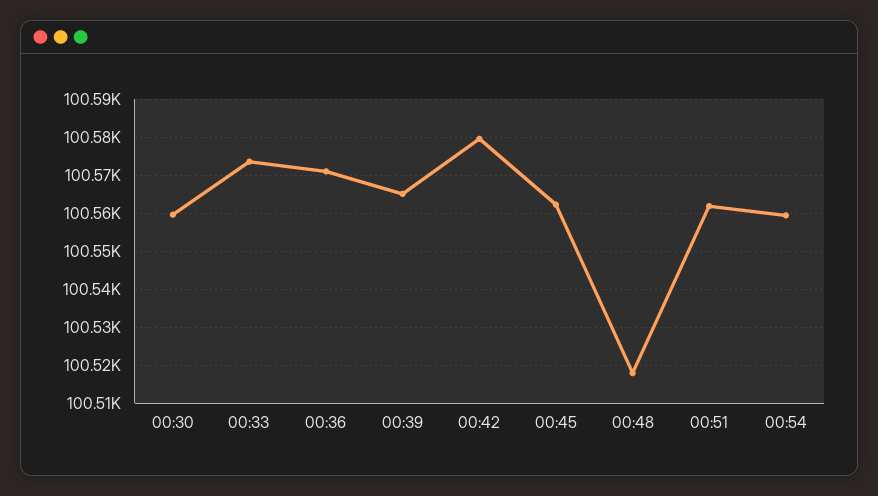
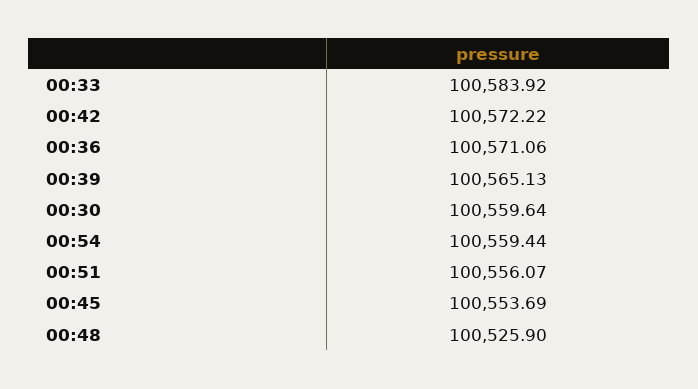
00:33: 100574 -> 100583.92
00:42: 100580 -> 100572.22
00:45: 100562 -> 100553.69
00:48: 100518 -> 100525.9
00:51: 100562 -> 100556.07

